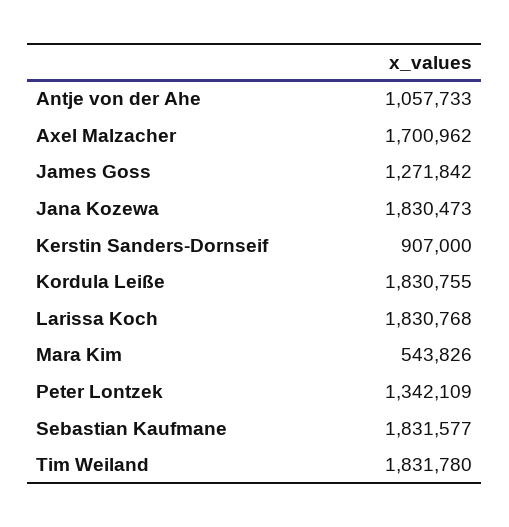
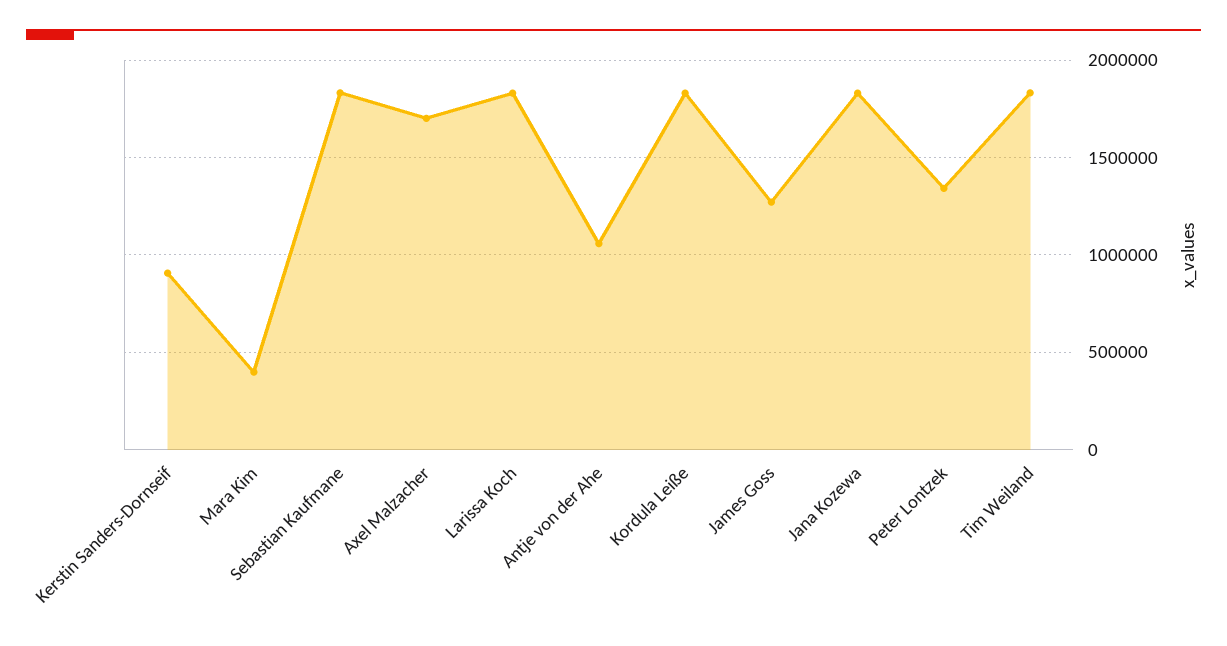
Mara Kim: 543826 -> 400000

